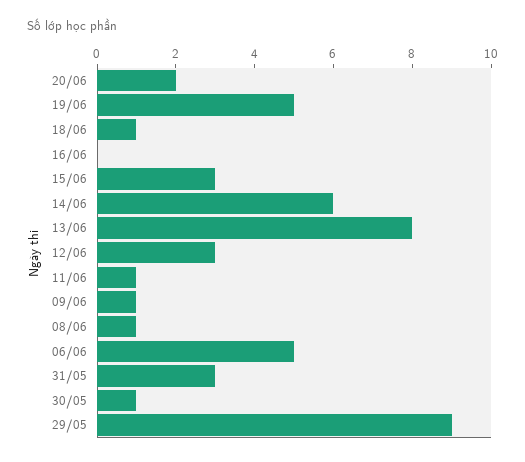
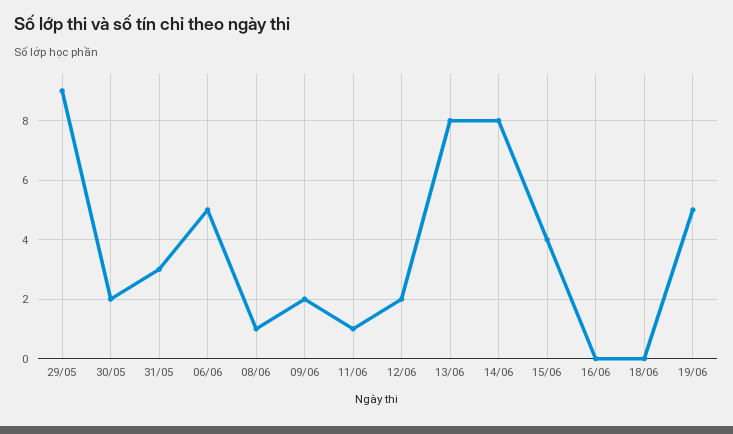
20/06: 2 -> none
18/06: 1 -> 0
15/06: 3 -> 4
14/06: 6 -> 8
12/06: 3 -> 2
09/06: 1 -> 2
30/05: 1 -> 2

